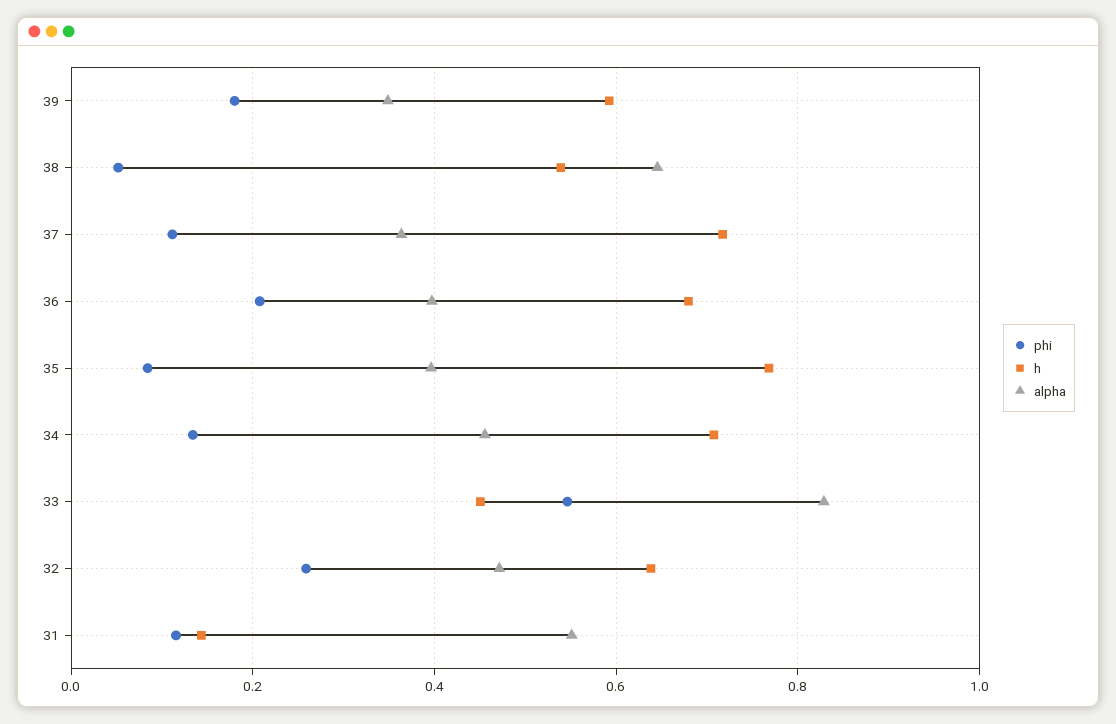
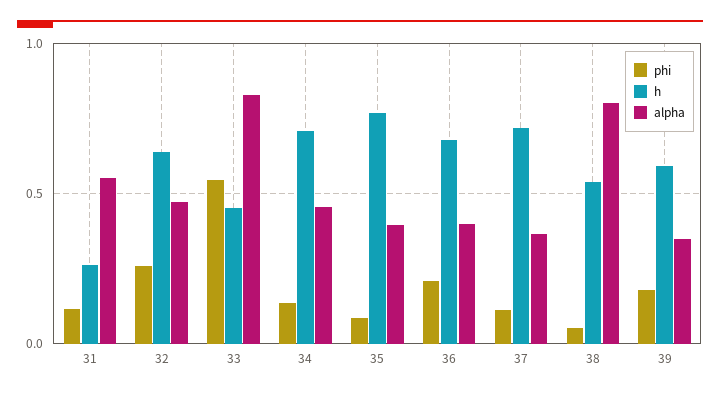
alpha, 38: 0.64 -> 0.8
h, 31: 0.14 -> 0.25

